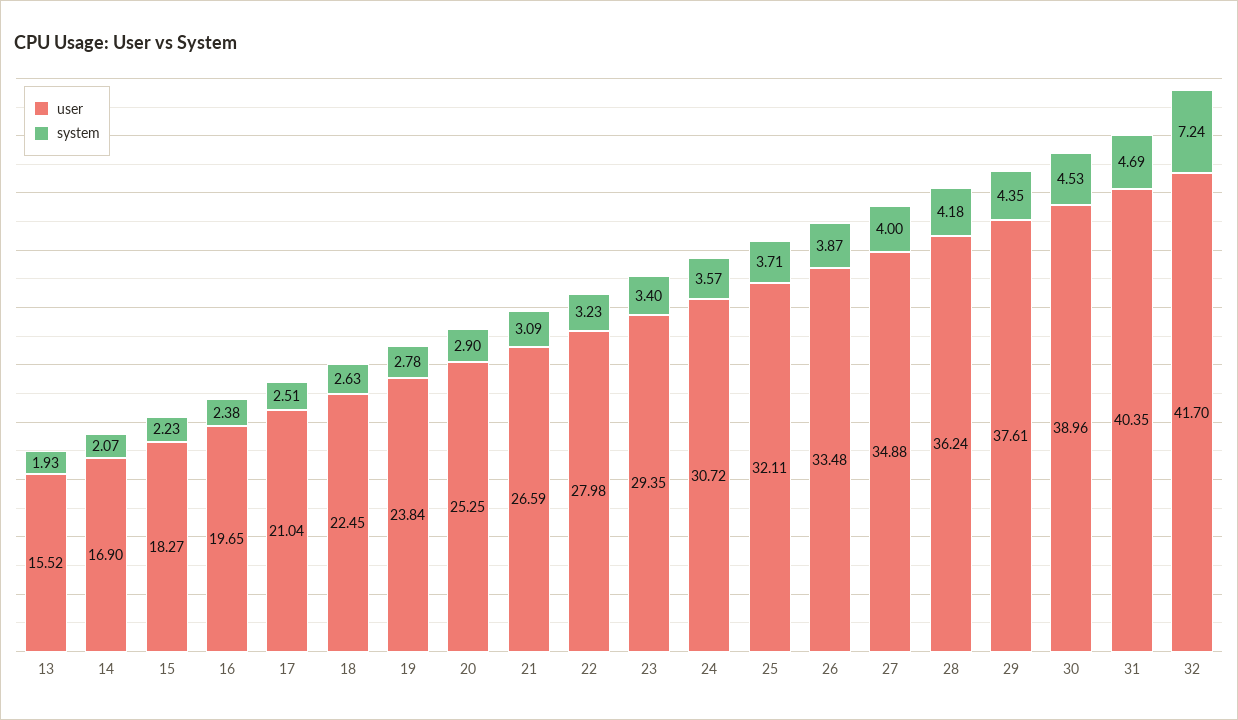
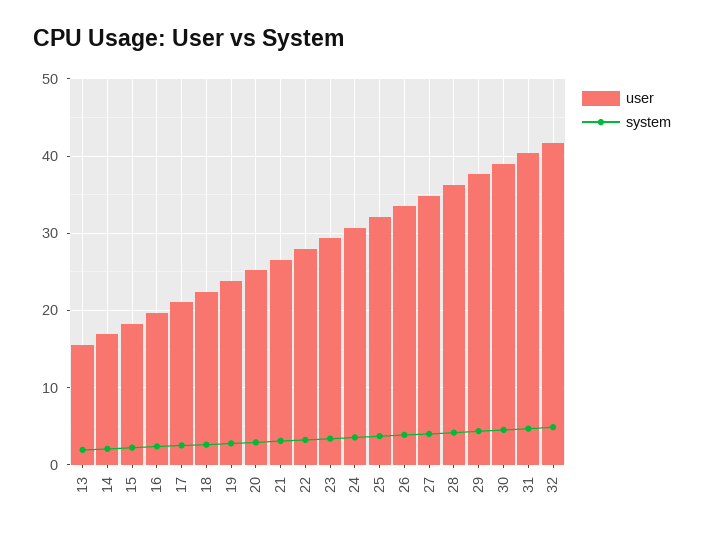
system, 32: 7.24 -> 5

